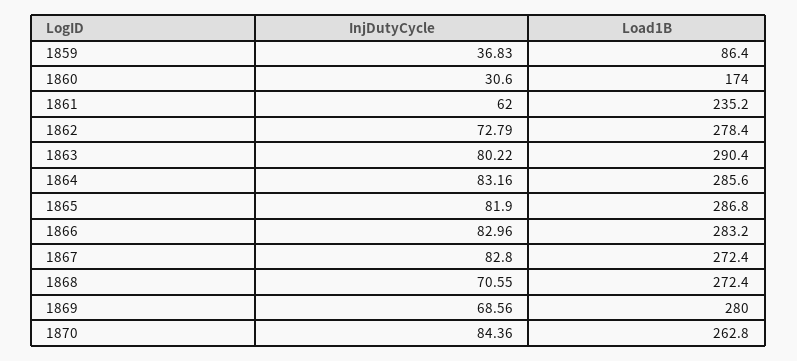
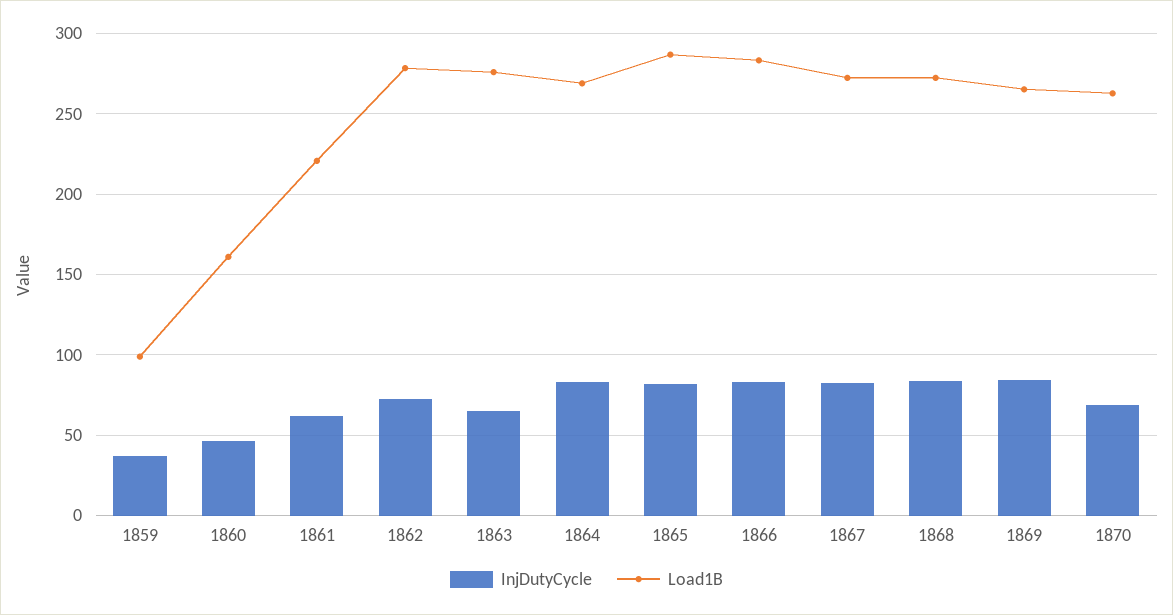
Load1B, 1859: 86.4 -> 100
InjDutyCycle, 1860: 30.6 -> 45
Load1B, 1860: 174 -> 160
Load1B, 1861: 235.2 -> 220
InjDutyCycle, 1863: 80.22 -> 65
Load1B, 1863: 290.4 -> 275
Load1B, 1864: 285.6 -> 270
InjDutyCycle, 1868: 70.55 -> 85
InjDutyCycle, 1869: 68.56 -> 85
Load1B, 1869: 280 -> 265
InjDutyCycle, 1870: 84.36 -> 70

